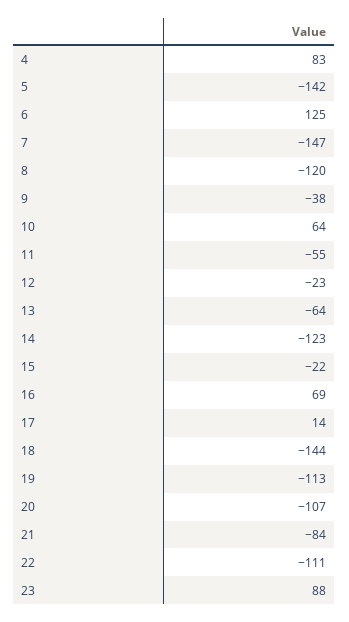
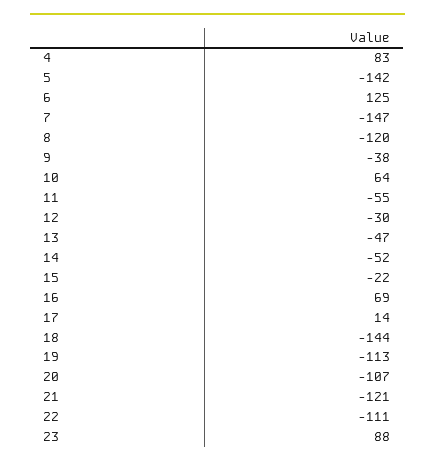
12: -23 -> -30
13: -64 -> -47
14: -123 -> -52
21: -84 -> -121

